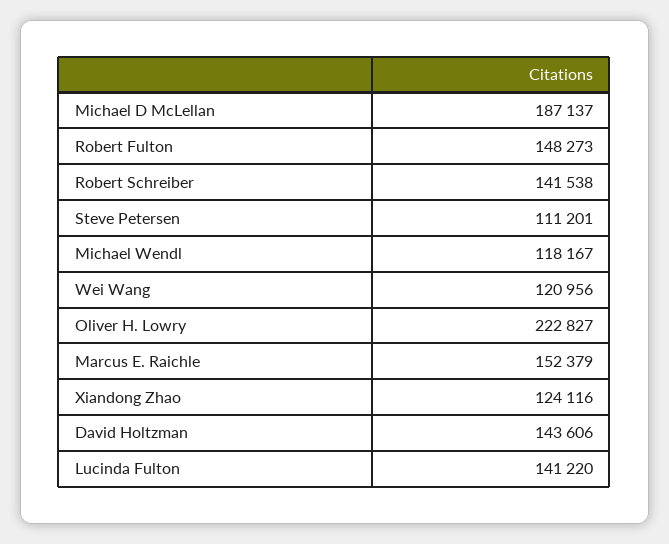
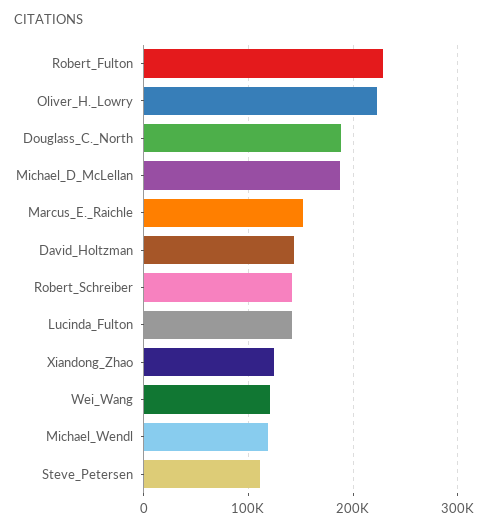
Robert Fulton: 148273 -> 230000
Douglass_C._North: none -> 190000

